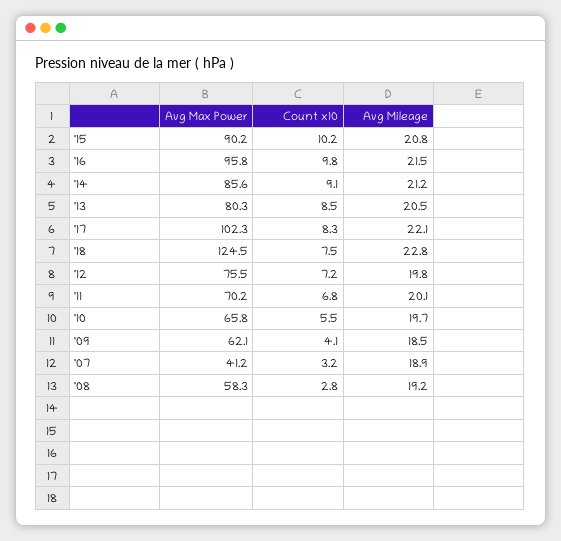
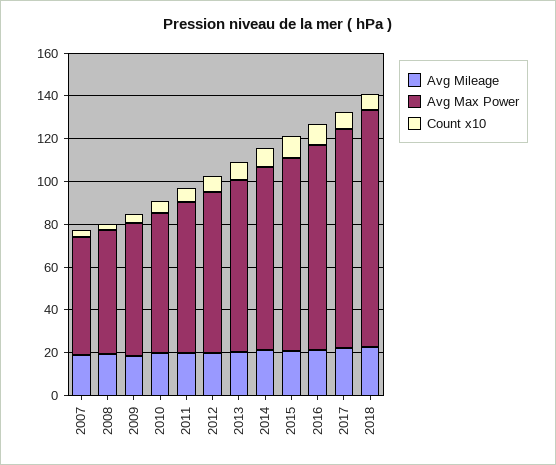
Avg Max Power, '18: 124.5 -> 110
Avg Max Power, '07: 41.2 -> 55

